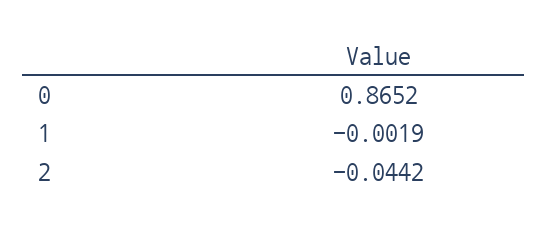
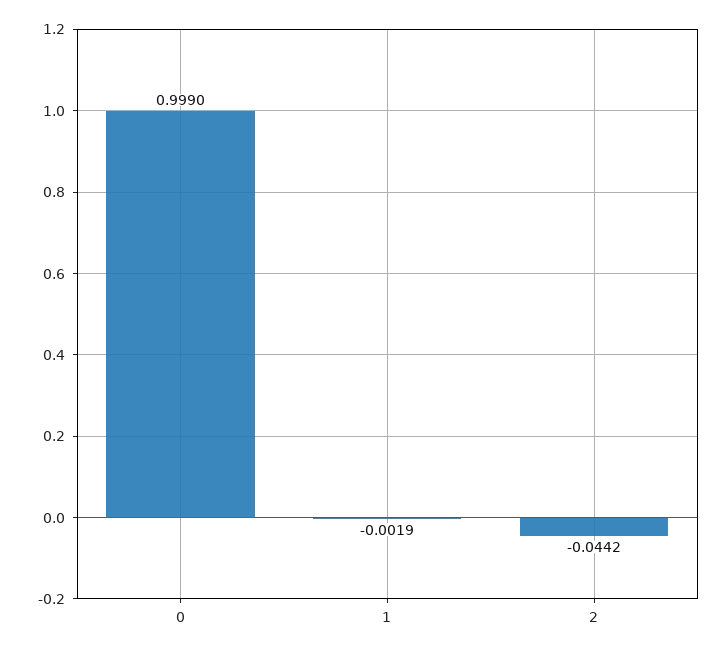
0: 0.8652 -> 0.999

